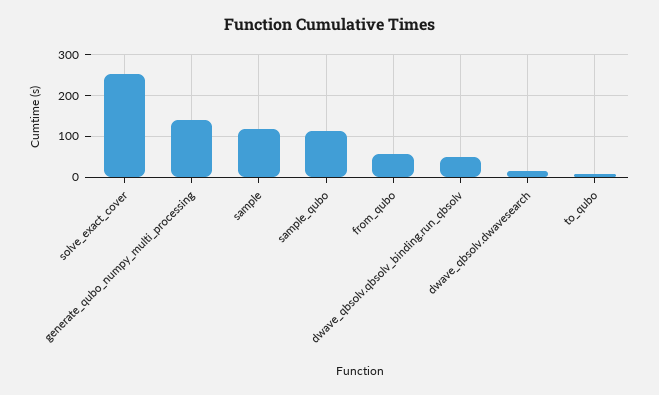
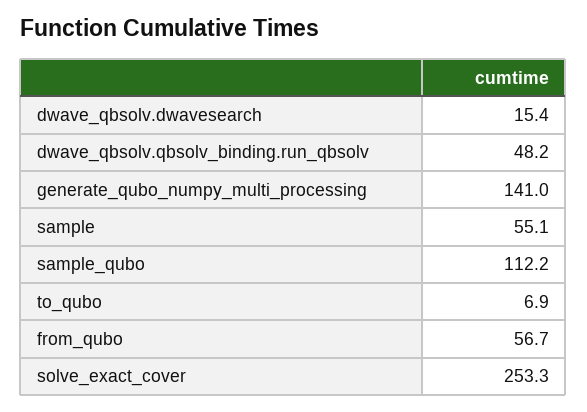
sample: 120 -> 55.1

